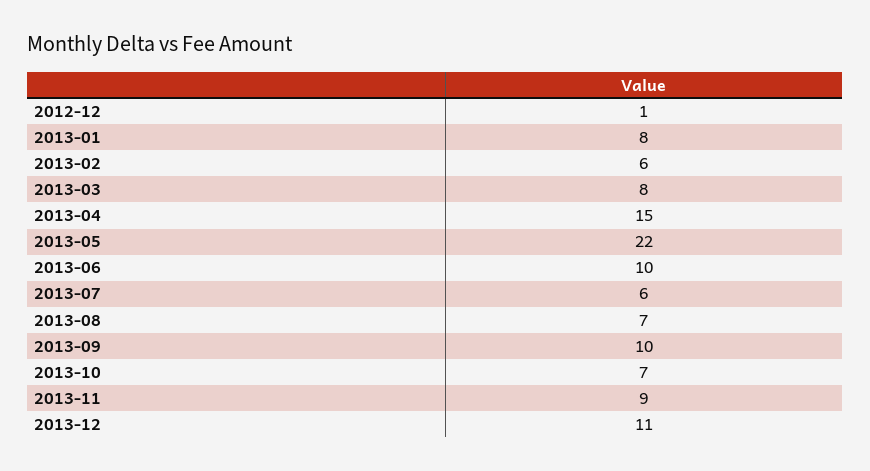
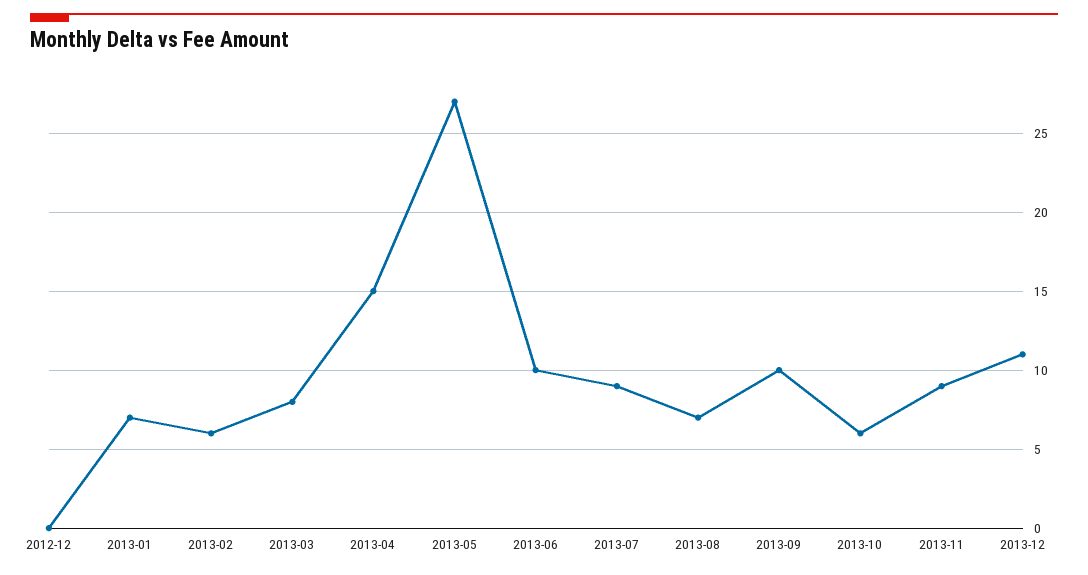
2012-12: 1 -> 0
2013-01: 8 -> 7
2013-05: 22 -> 27
2013-07: 6 -> 9
2013-10: 7 -> 6

